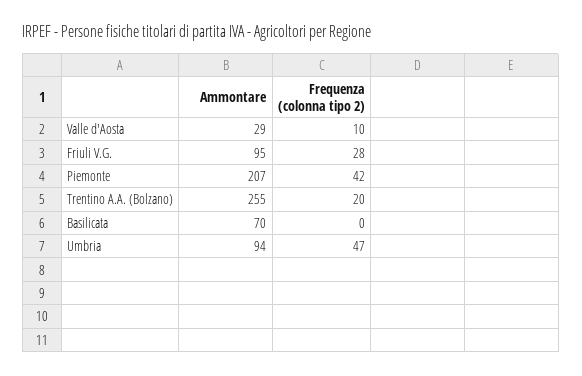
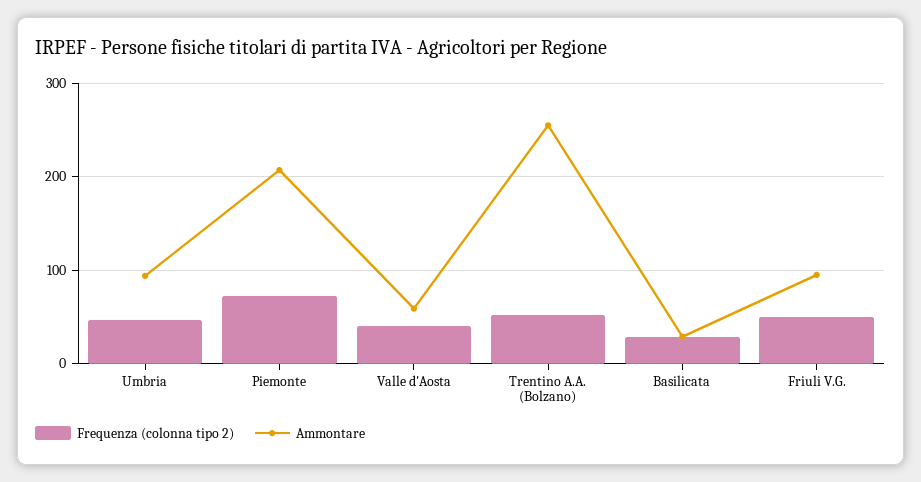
Ammontare, Valle d'Aosta: 29 -> 60
Frequenza (colonna tipo 2), Valle d'Aosta: 10 -> 40
Frequenza (colonna tipo 2), Friuli V.G.: 28 -> 50
Frequenza (colonna tipo 2), Piemonte: 42 -> 70
Frequenza (colonna tipo 2), Trentino A.A. (Bolzano): 20 -> 50
Ammontare, Basilicata: 70 -> 30
Frequenza (colonna tipo 2), Basilicata: 0 -> 30

